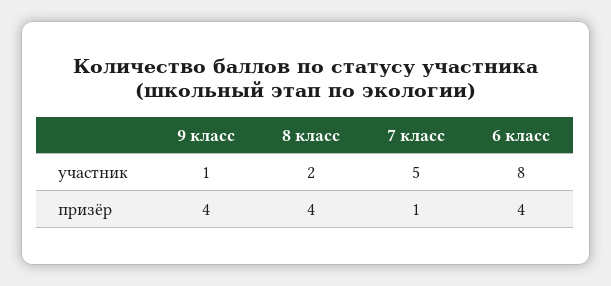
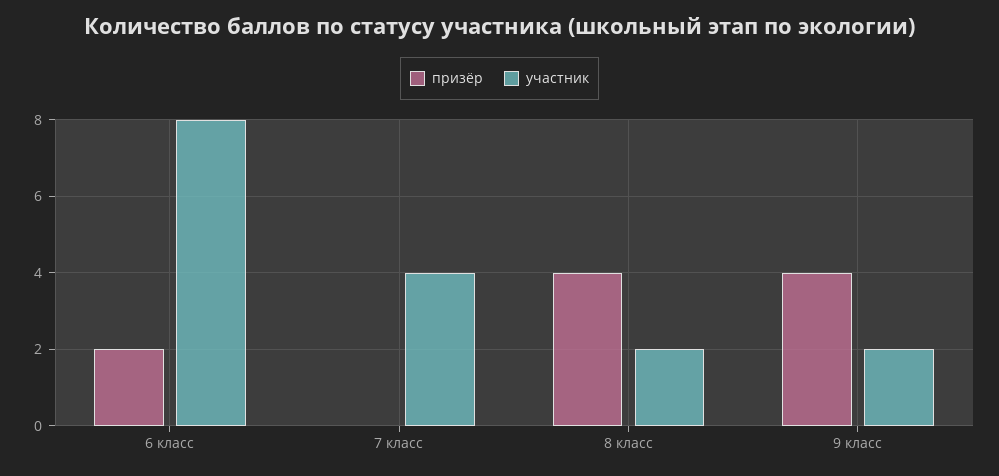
участник, 9 класс: 1 -> 2
участник, 7 класс: 5 -> 4
призёр, 7 класс: 1 -> 0
призёр, 6 класс: 4 -> 2

